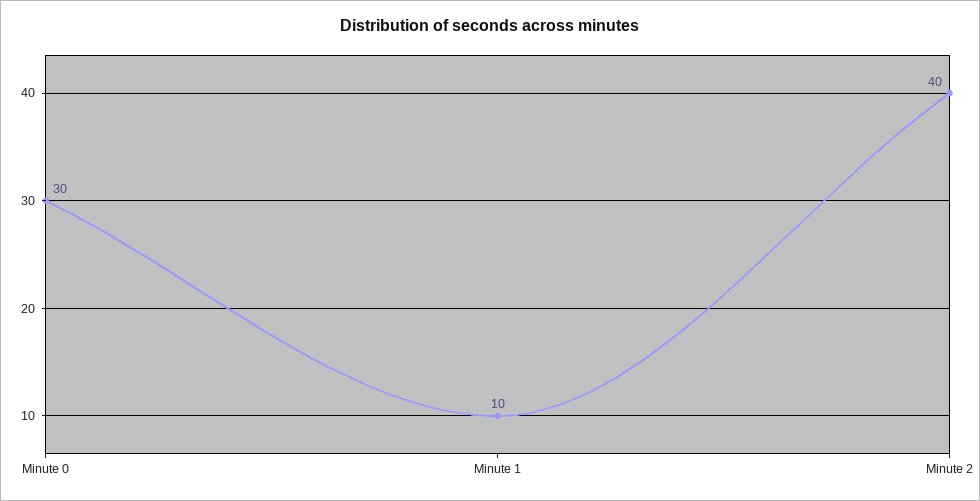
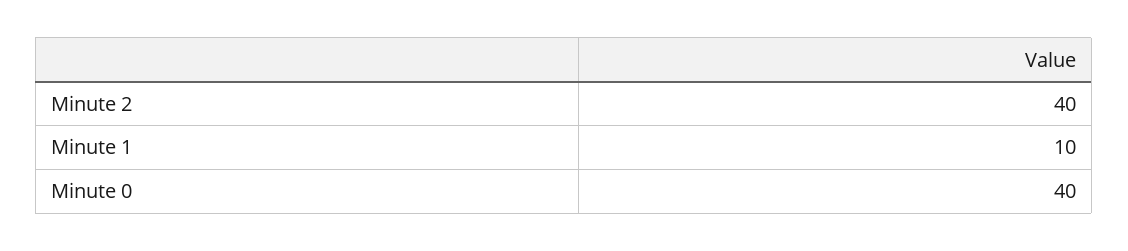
Minute 0: 30 -> 40

